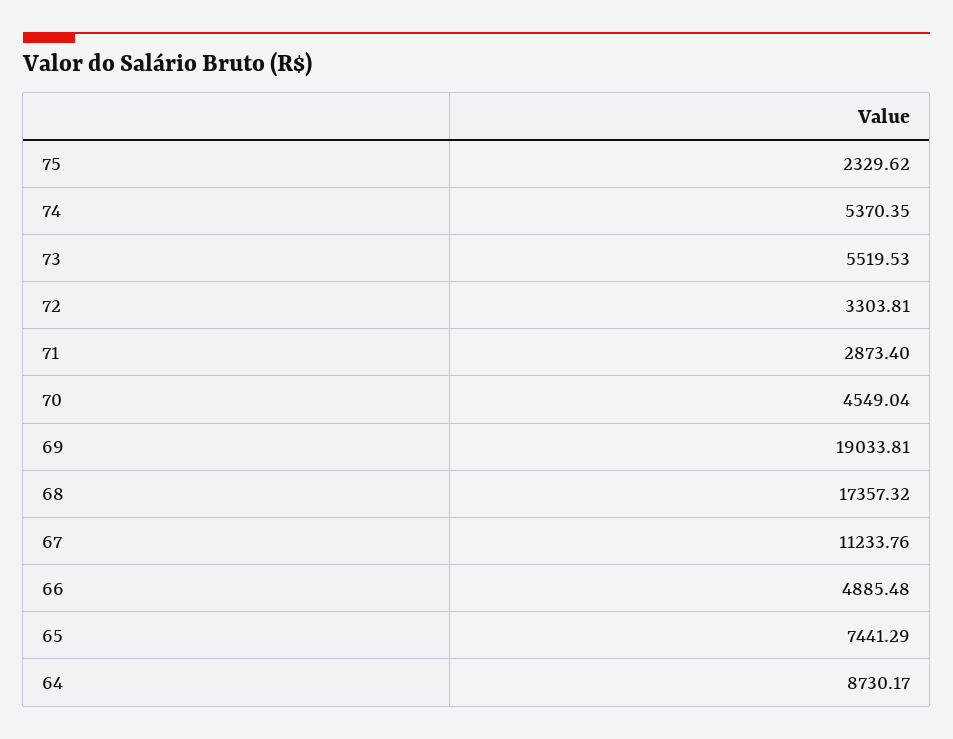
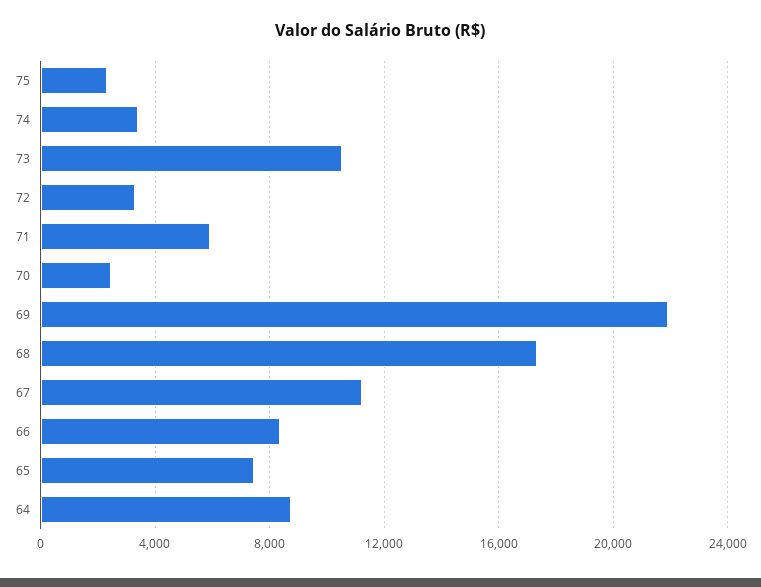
74: 5370.35 -> 3500
73: 5519.53 -> 10500
71: 2873.4 -> 6000
70: 4549.04 -> 2500
69: 19033.81 -> 22000
66: 4885.48 -> 8500

